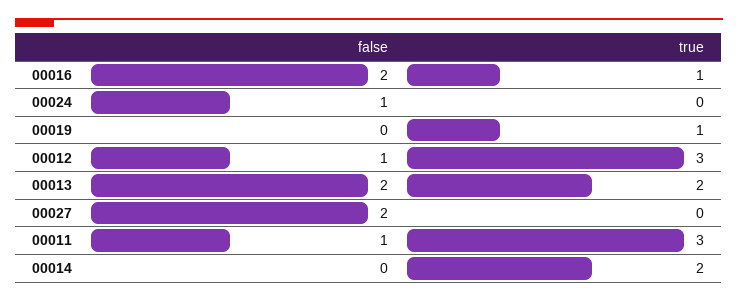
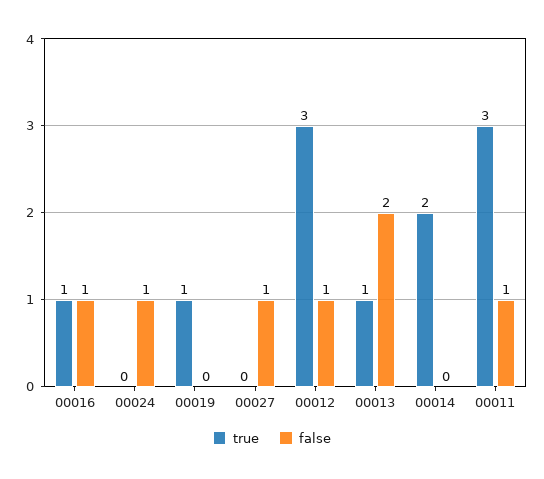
false, 00016: 2 -> 1
true, 00013: 2 -> 1
false, 00027: 2 -> 1

